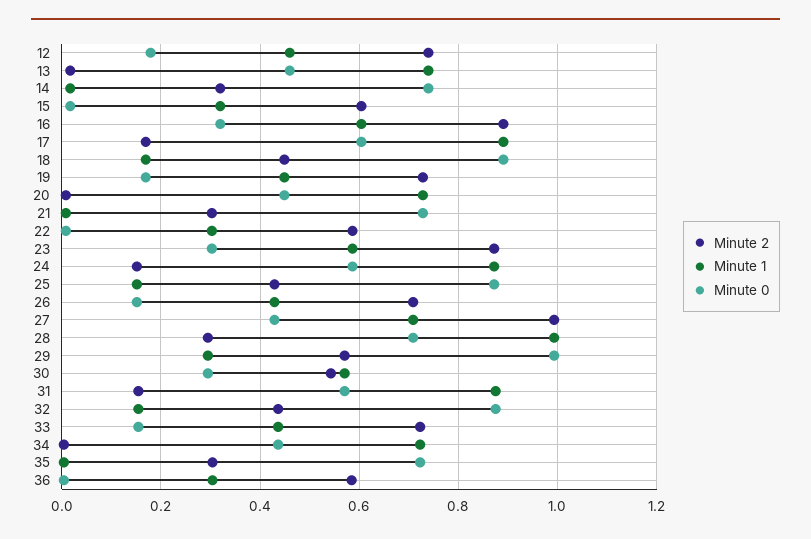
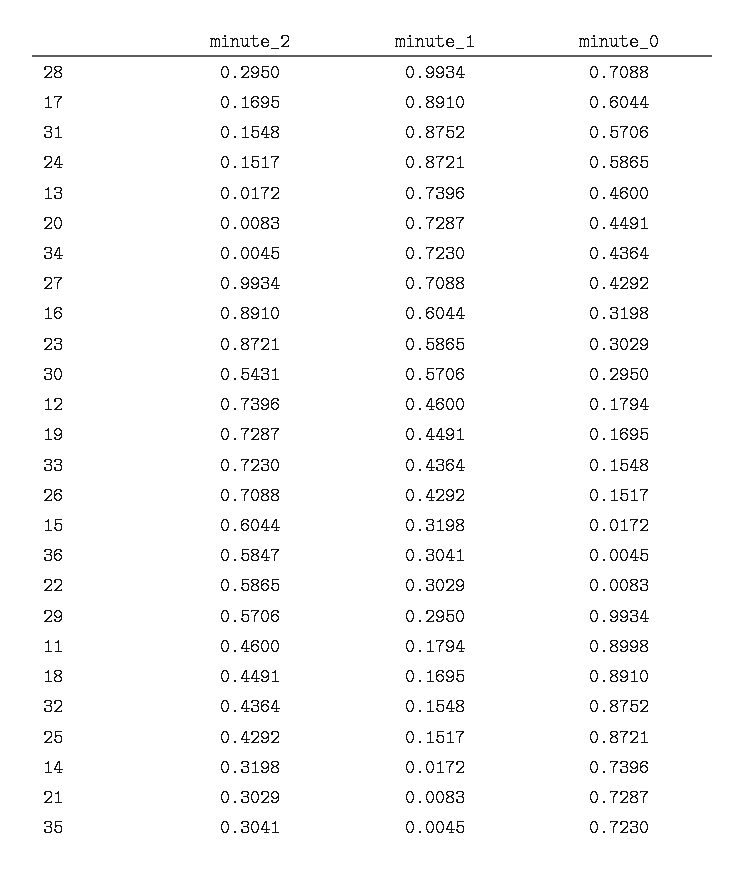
Minute 2, 11: none -> 0.46
Minute 1, 11: none -> 0.1794
Minute 0, 11: none -> 0.8998

